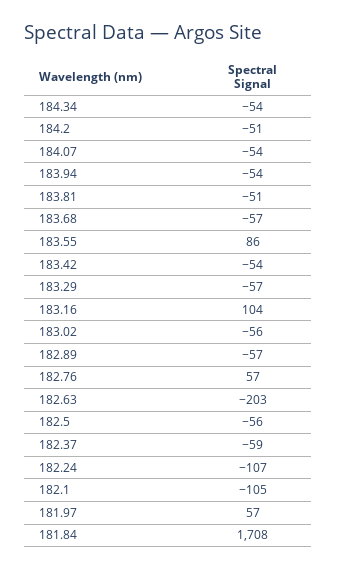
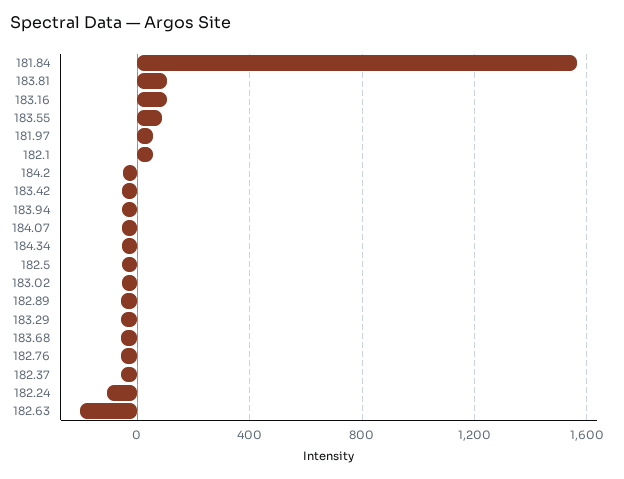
183.81: -51 -> 100
182.76: 57 -> -50
182.1: -105 -> 50
181.84: 1708 -> 1550

